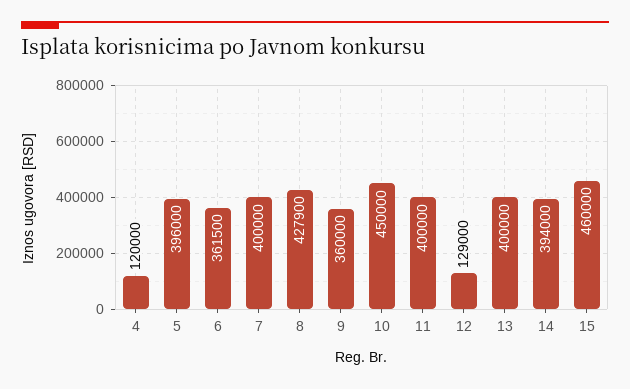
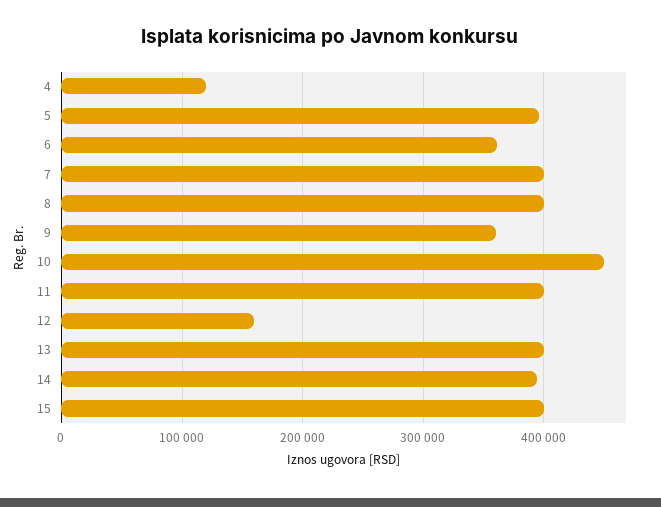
8: 427900 -> 400000
12: 129000 -> 160000
15: 460000 -> 400000

